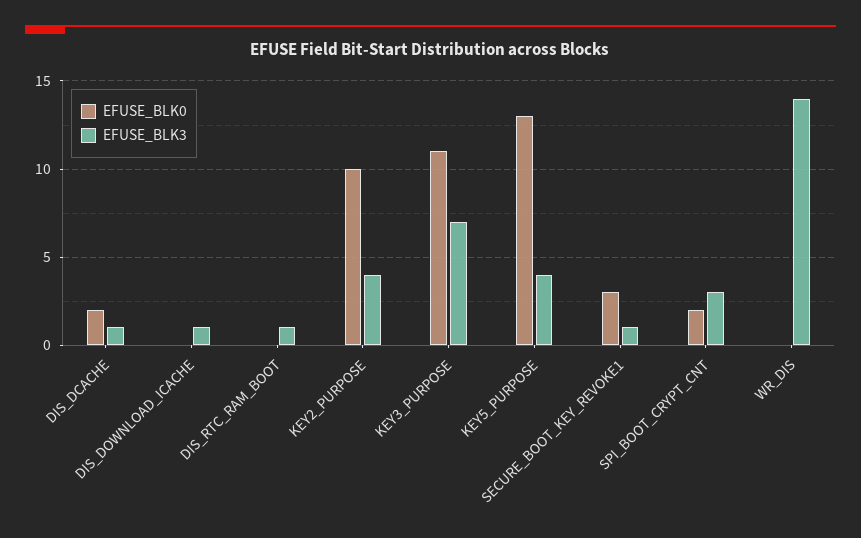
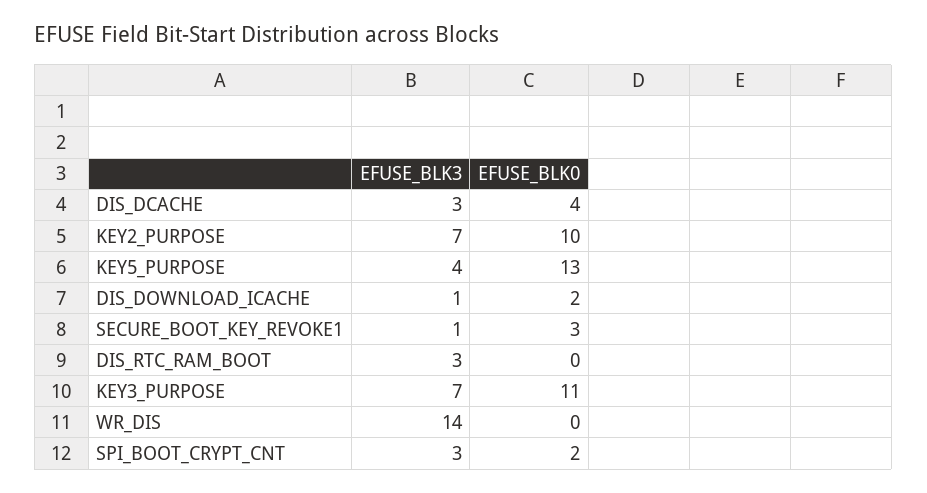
EFUSE_BLK0, DIS_DCACHE: 2 -> 4
EFUSE_BLK3, DIS_DCACHE: 1 -> 3
EFUSE_BLK0, DIS_DOWNLOAD_ICACHE: 0 -> 2
EFUSE_BLK3, DIS_RTC_RAM_BOOT: 1 -> 3
EFUSE_BLK3, KEY2_PURPOSE: 4 -> 7

